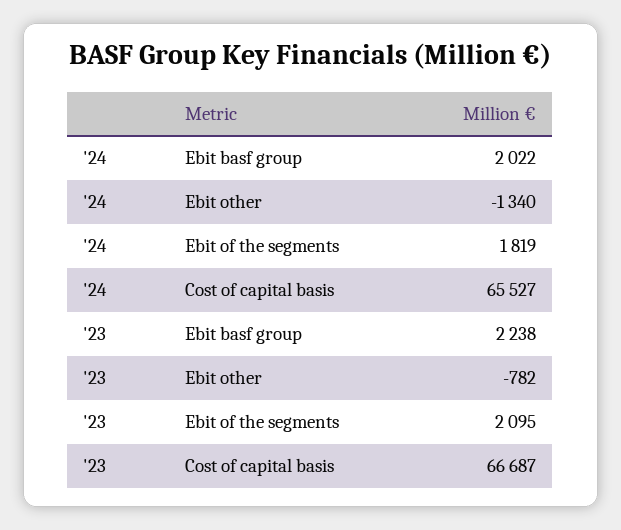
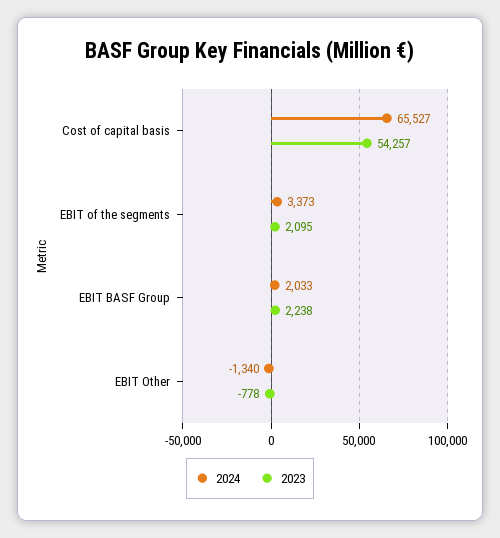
'24, Ebit basf group: 2022 -> 2033
'24, Ebit of the segments: 1819 -> 3373
'23, Ebit other: -782 -> -778
'23, Cost of capital basis: 66687 -> 54257

